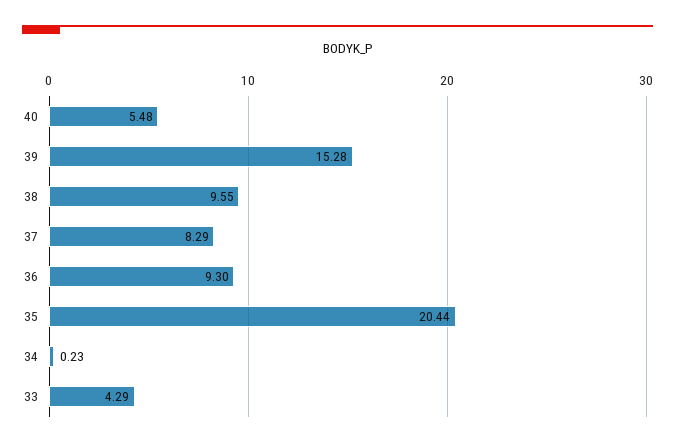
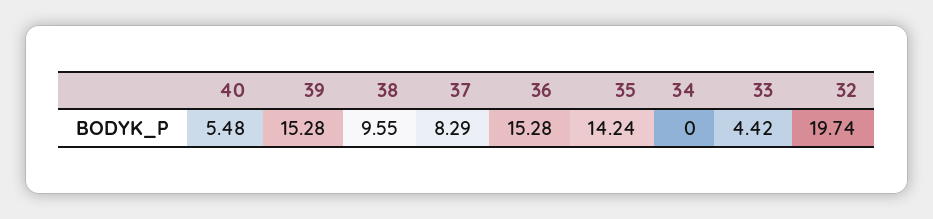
36: 9.3 -> 15.28
35: 20.44 -> 14.24
34: 0.23 -> 0
33: 4.29 -> 4.42
32: none -> 19.74

